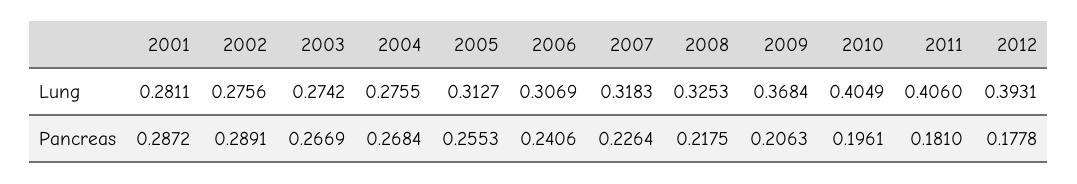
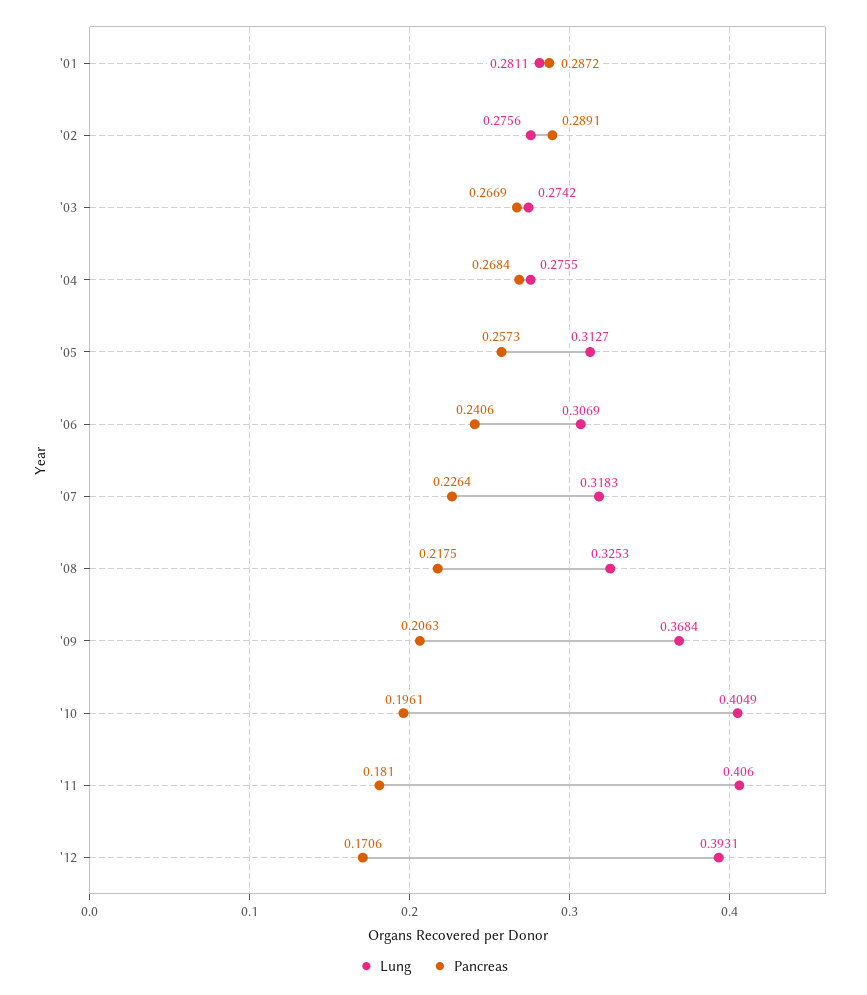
Pancreas, 2005: 0.2553 -> 0.2573
Pancreas, 2012: 0.1778 -> 0.1706

